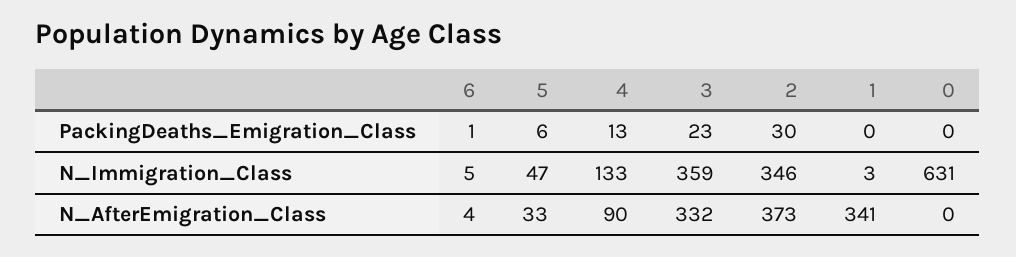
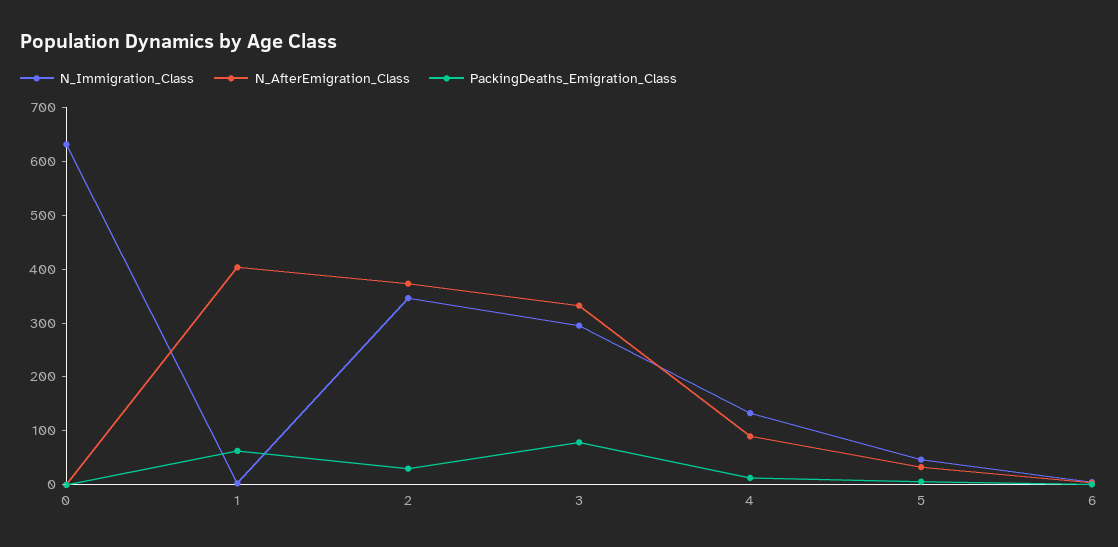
PackingDeaths_Emigration_Class, 3: 23 -> 80
PackingDeaths_Emigration_Class, 1: 0 -> 60
N_Immigration_Class, 3: 359 -> 300
N_AfterEmigration_Class, 1: 341 -> 400

